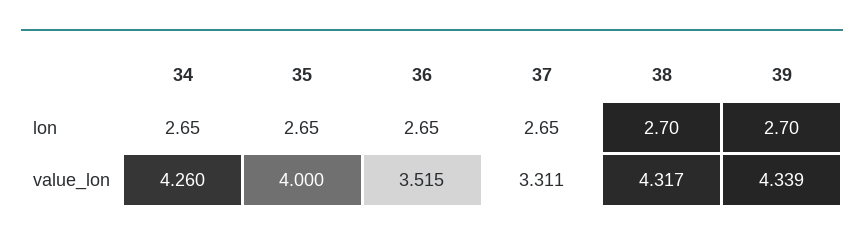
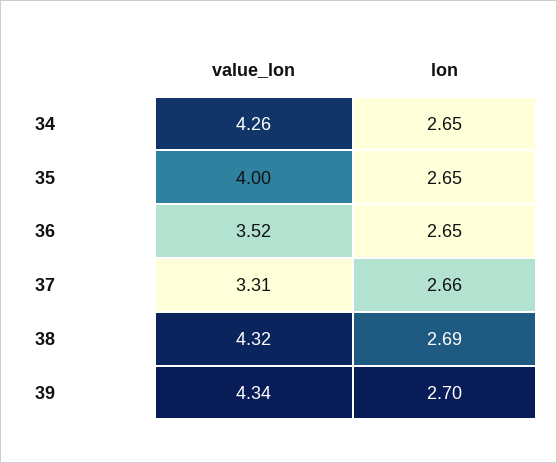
37, lon: 2.65 -> 2.66
38, lon: 2.7 -> 2.69

